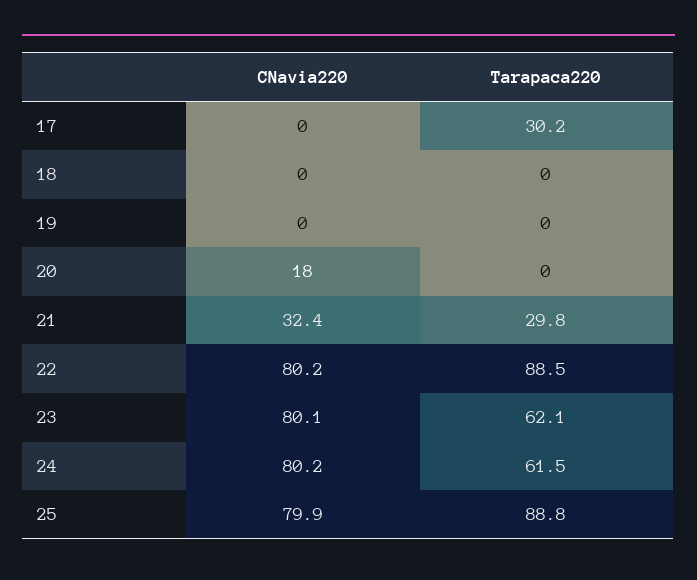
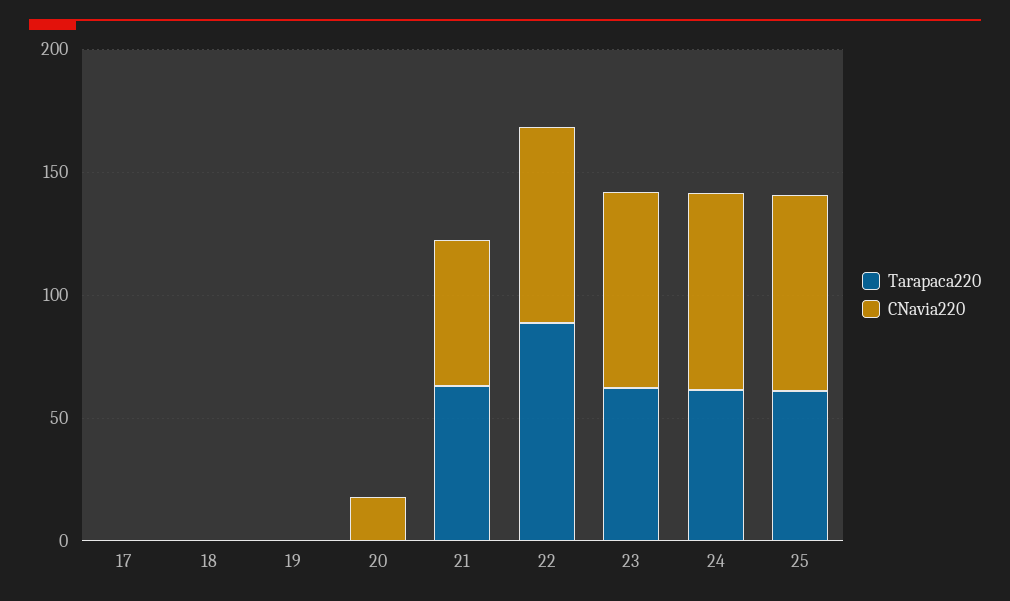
Tarapaca220, 17: 30.2 -> 0
CNavia220, 21: 32.4 -> 60
Tarapaca220, 21: 29.8 -> 60
Tarapaca220, 25: 88.8 -> 60

